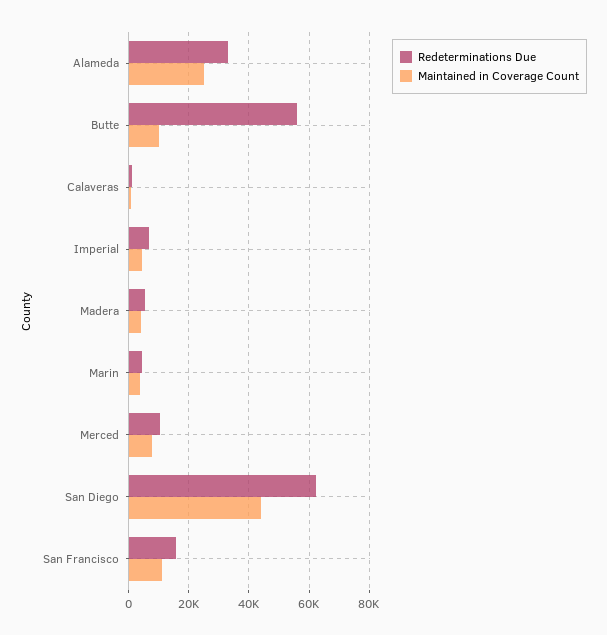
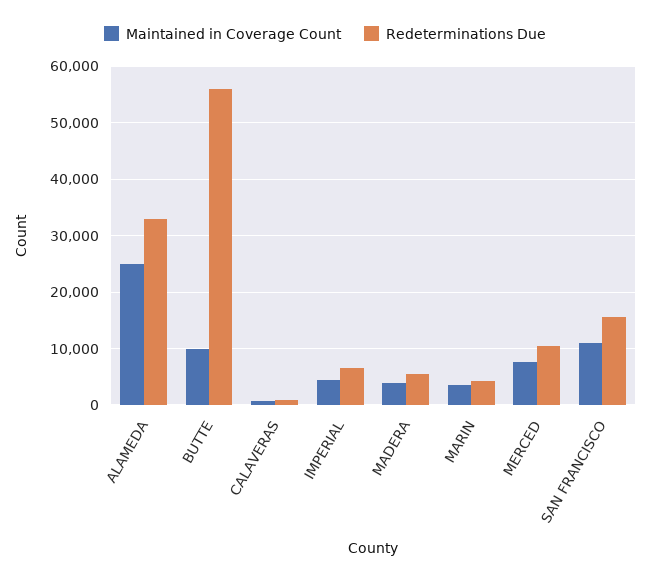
Redeterminations Due, San Diego: 62000 -> none
Maintained in Coverage Count, San Diego: 44000 -> none

